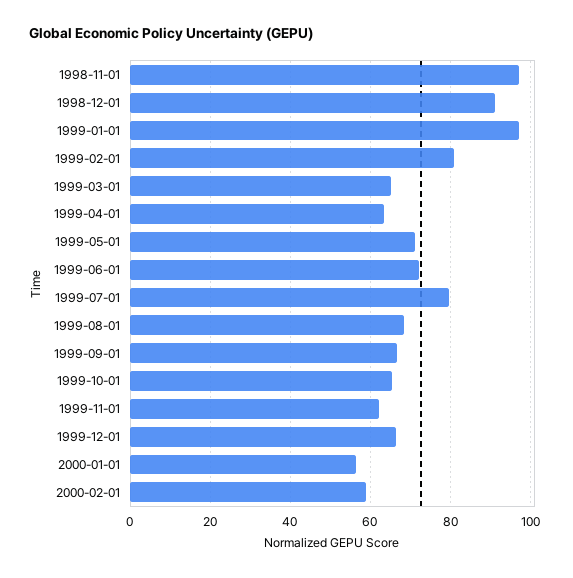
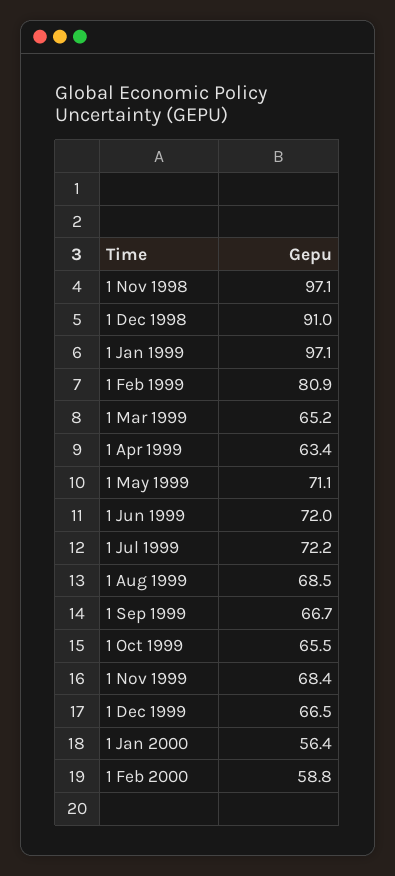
1999-07-01: 80 -> 72.2
1999-11-01: 62 -> 68.4

